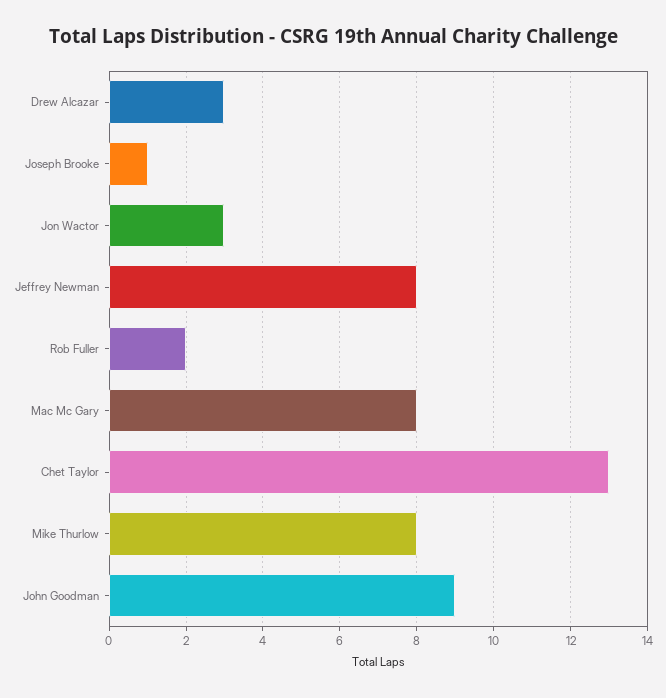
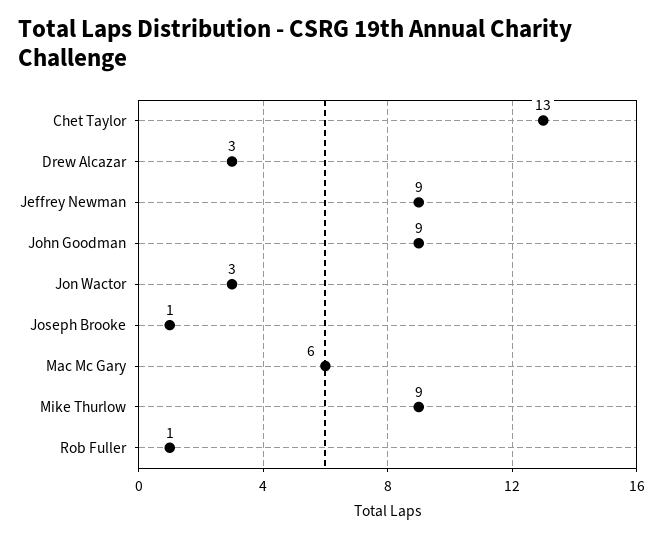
Jeffrey Newman: 8 -> 9
Rob Fuller: 2 -> 1
Mac Mc Gary: 8 -> 6
Mike Thurlow: 8 -> 9

